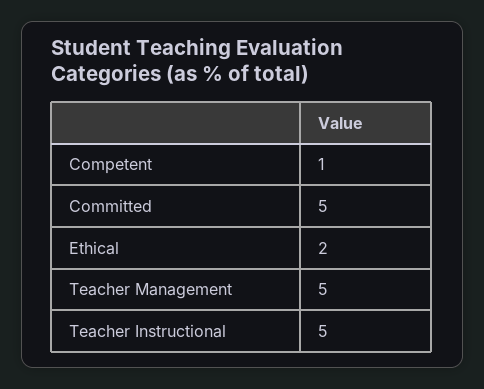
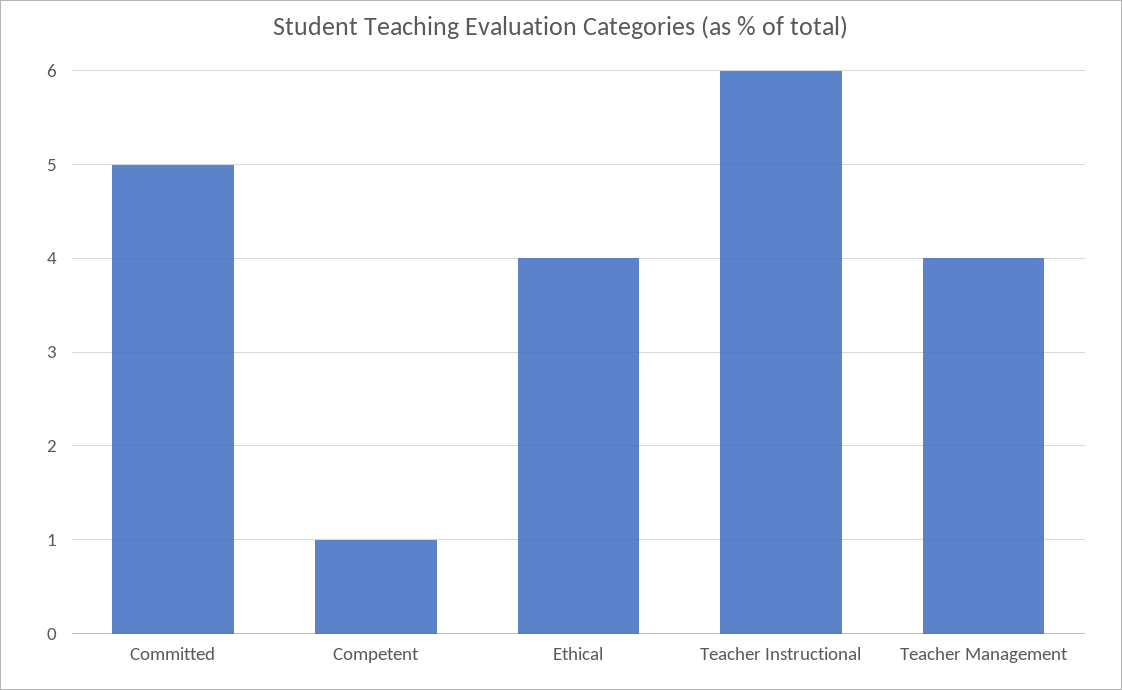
Ethical: 2 -> 4
Teacher Management: 5 -> 4
Teacher Instructional: 5 -> 6

